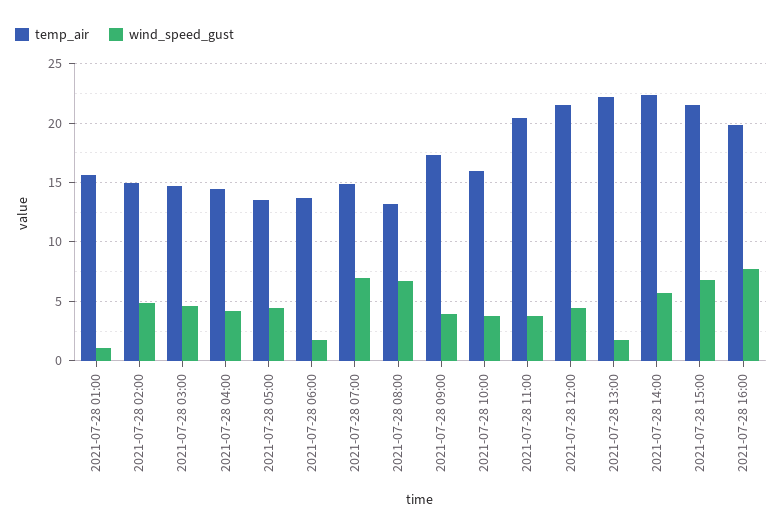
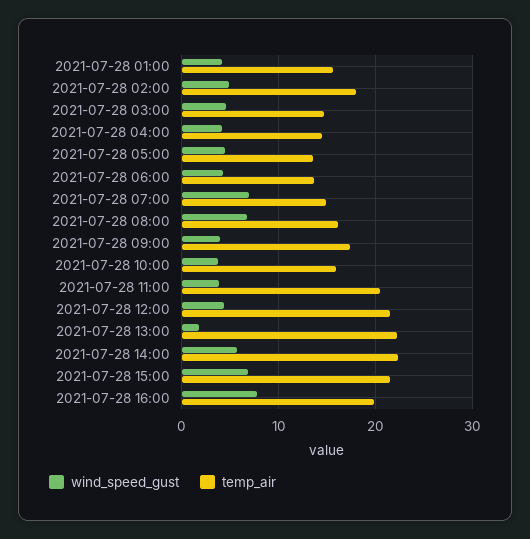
wind_speed_gust, 2021-07-28 01:00: 1 -> 4
temp_air, 2021-07-28 02:00: 15 -> 18
wind_speed_gust, 2021-07-28 06:00: 2 -> 4
temp_air, 2021-07-28 08:00: 13 -> 16

